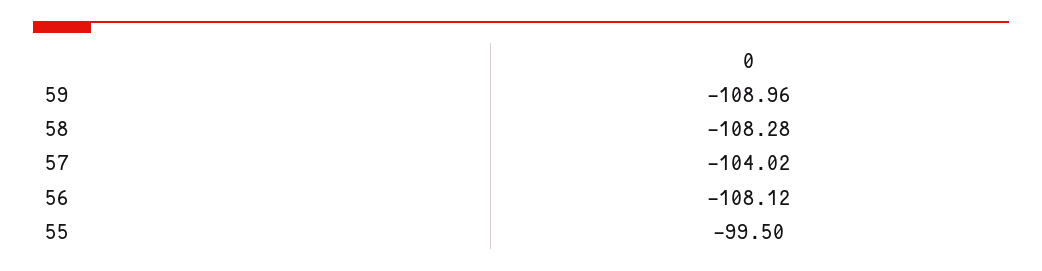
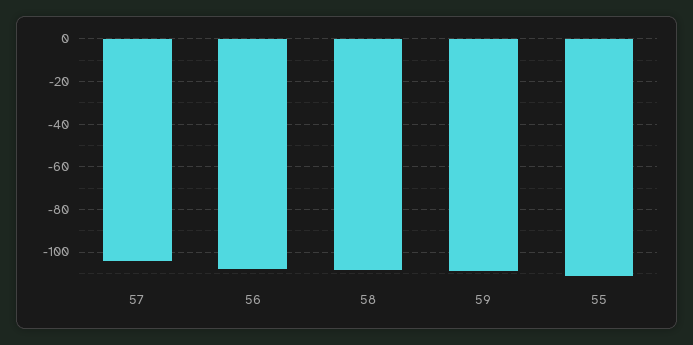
55: -99.5 -> -110

